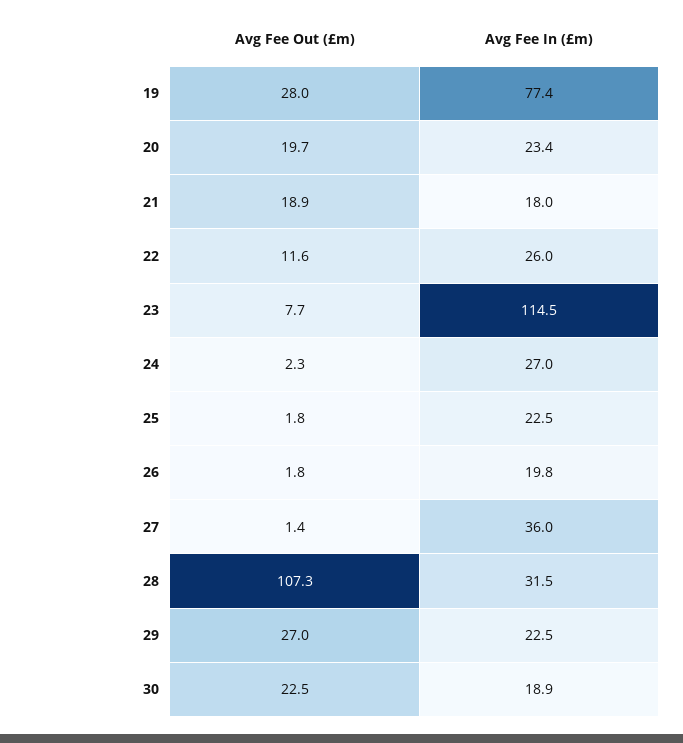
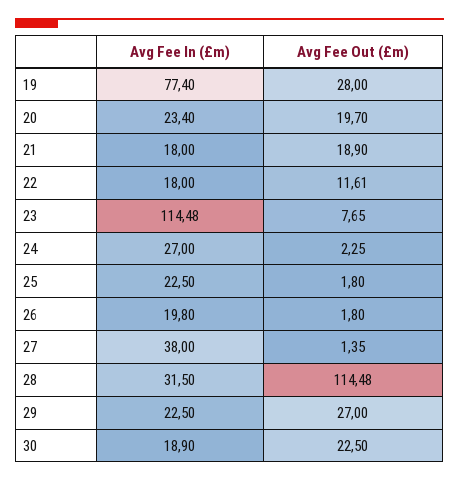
Avg Fee In (£m), 22: 26 -> 18
Avg Fee In (£m), 27: 36 -> 38
Avg Fee Out (£m), 28: 107.3 -> 114.48

